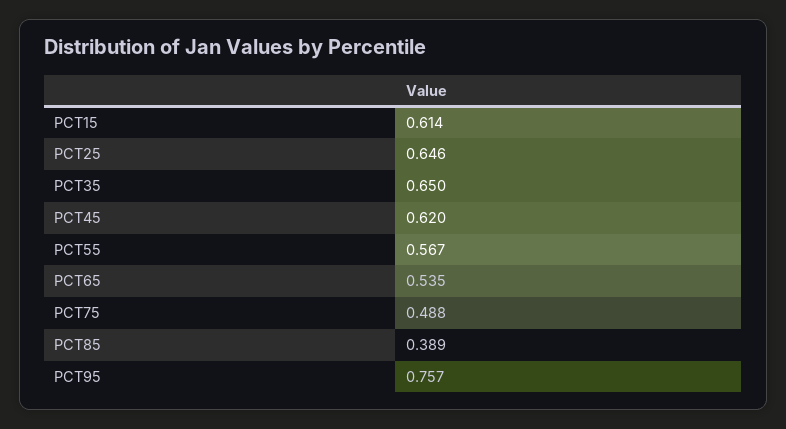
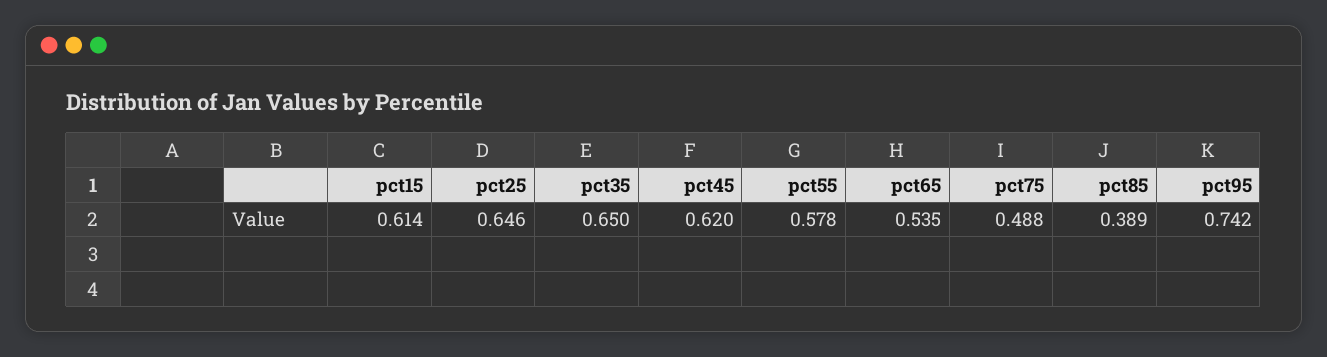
PCT55: 0.567 -> 0.578
PCT95: 0.757 -> 0.742

